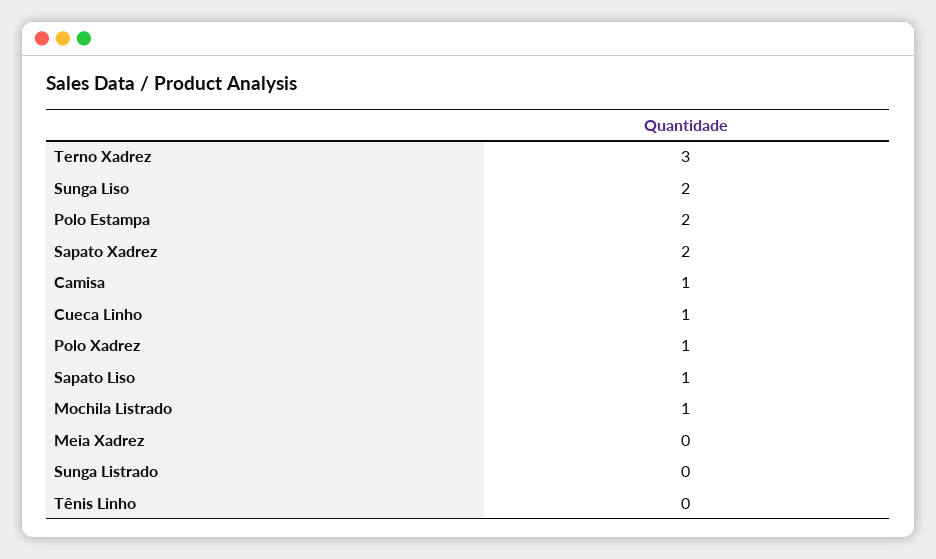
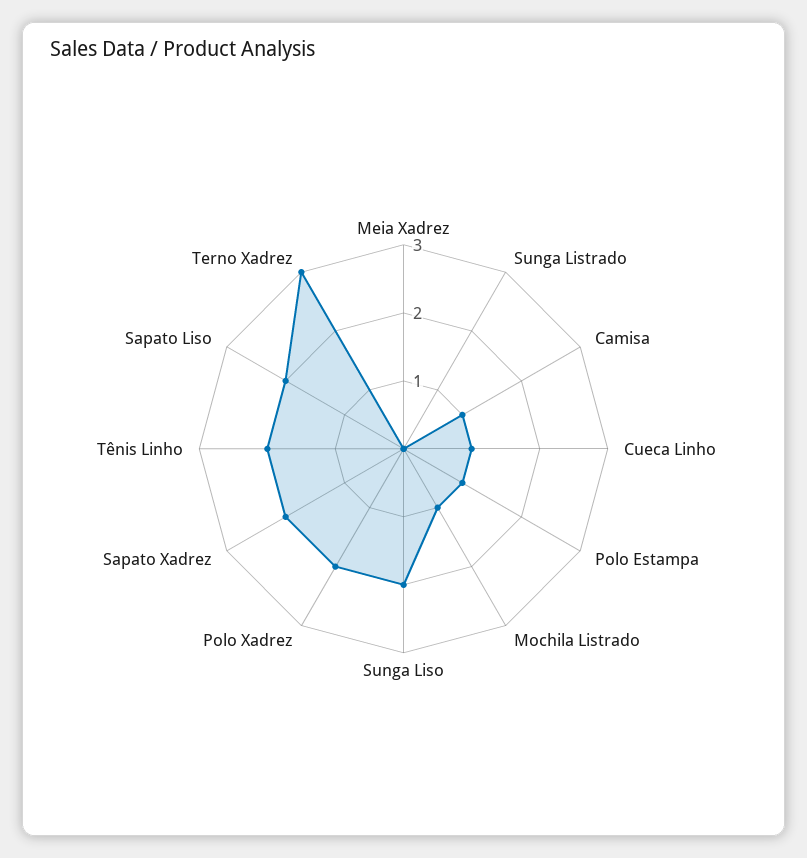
Polo Estampa: 2 -> 1
Polo Xadrez: 1 -> 2
Sapato Liso: 1 -> 2
Tênis Linho: 0 -> 2

